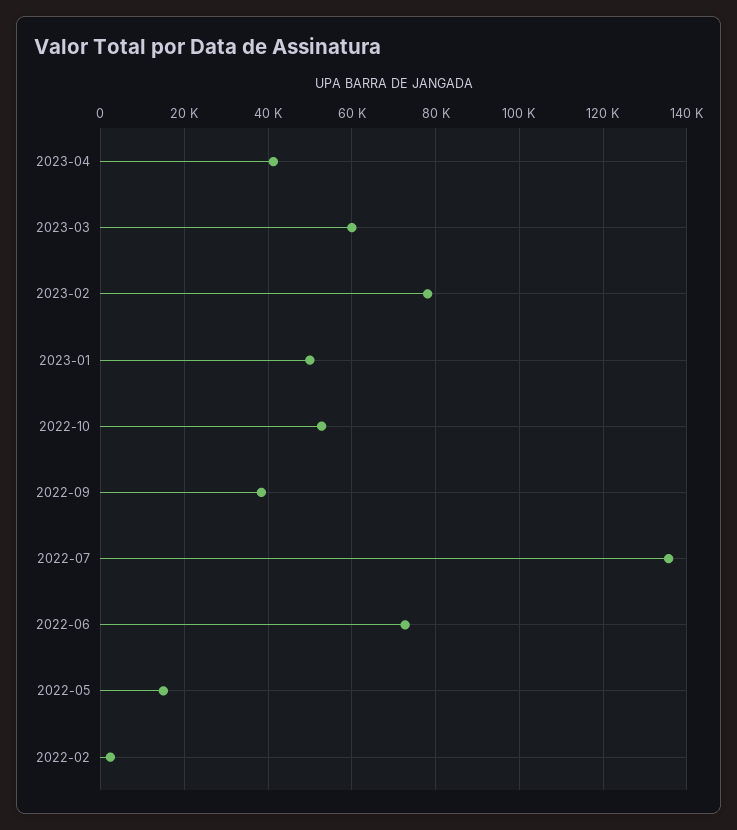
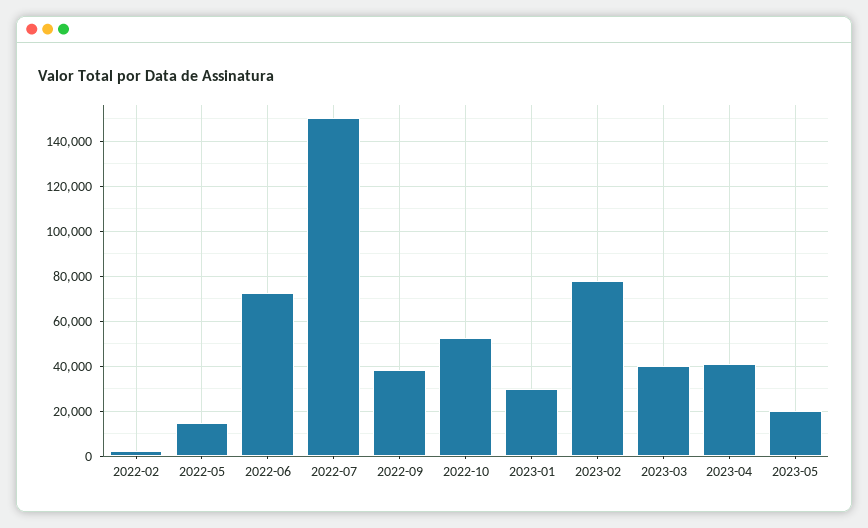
2023-03: 60000 -> 40000
2023-01: 50000 -> 30000
2022-07: 136000 -> 150000
2023-05: none -> 20000

